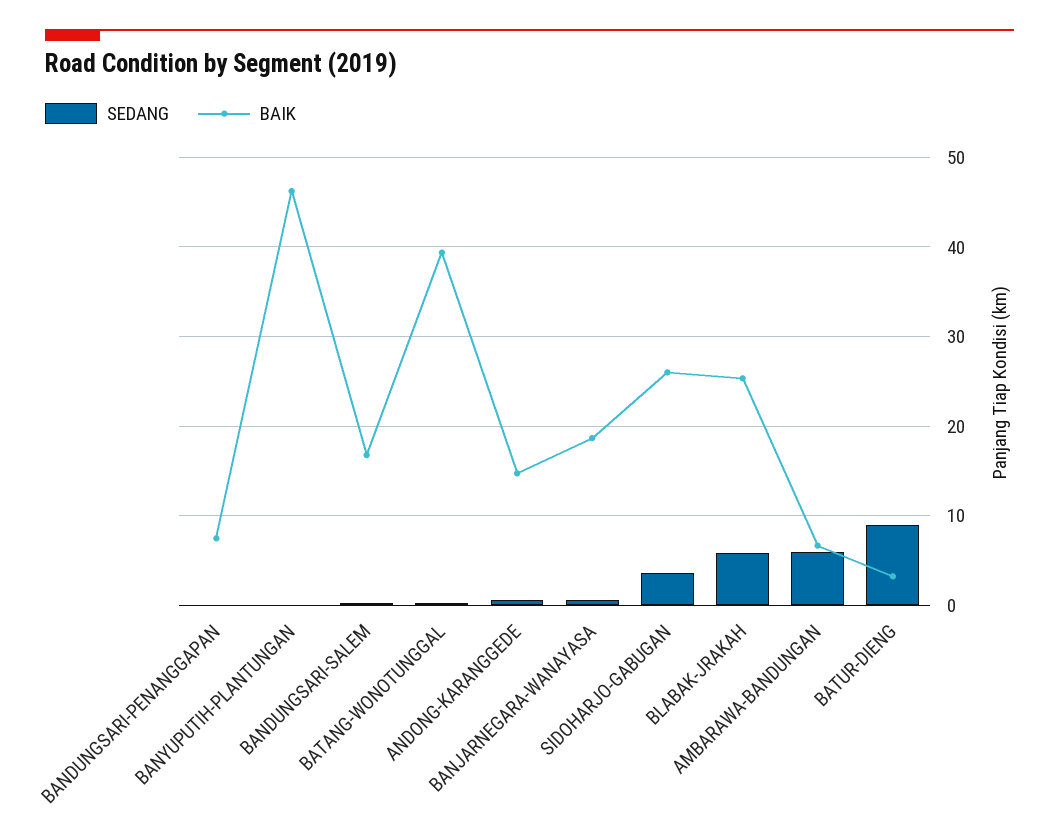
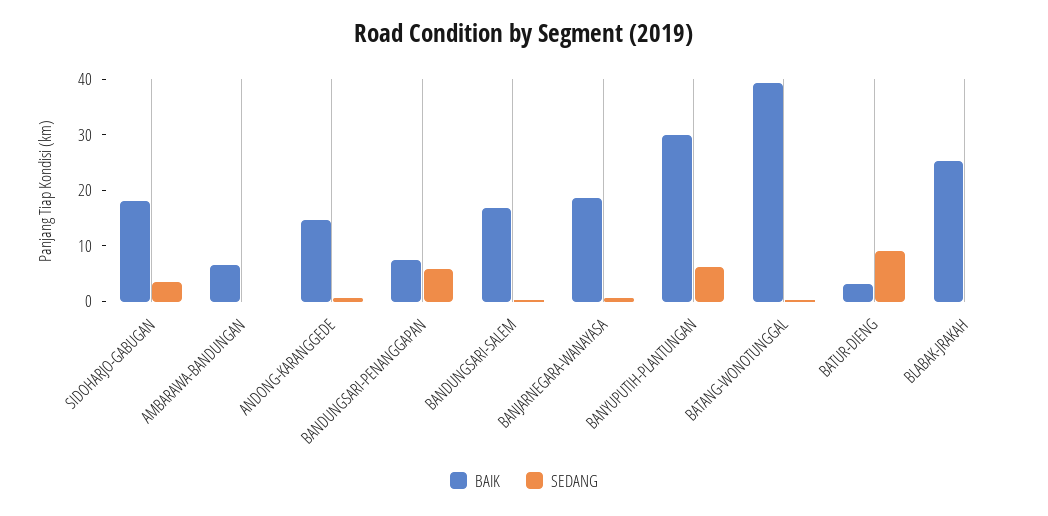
SEDANG, BANDUNGSARI-PENANGGAPAN: 0 -> 6
SEDANG, BANYUPUTIH-PLANTUNGAN: 0 -> 6
BAIK, BANYUPUTIH-PLANTUNGAN: 46 -> 30
BAIK, SIDOHARJO-GABUGAN: 26 -> 18
SEDANG, BLABAK-JRAKAH: 6 -> 0
SEDANG, AMBARAWA-BANDUNGAN: 6 -> 0

